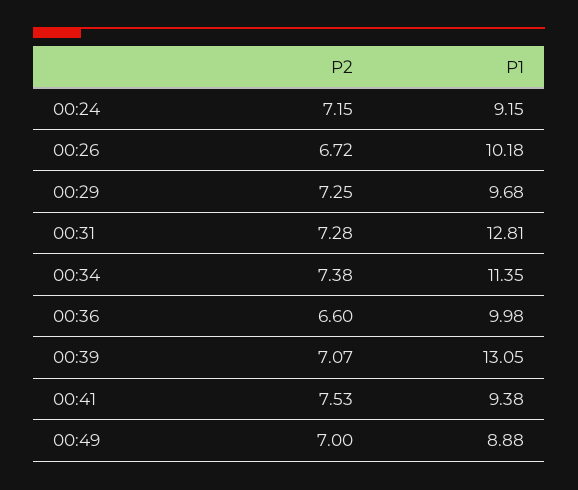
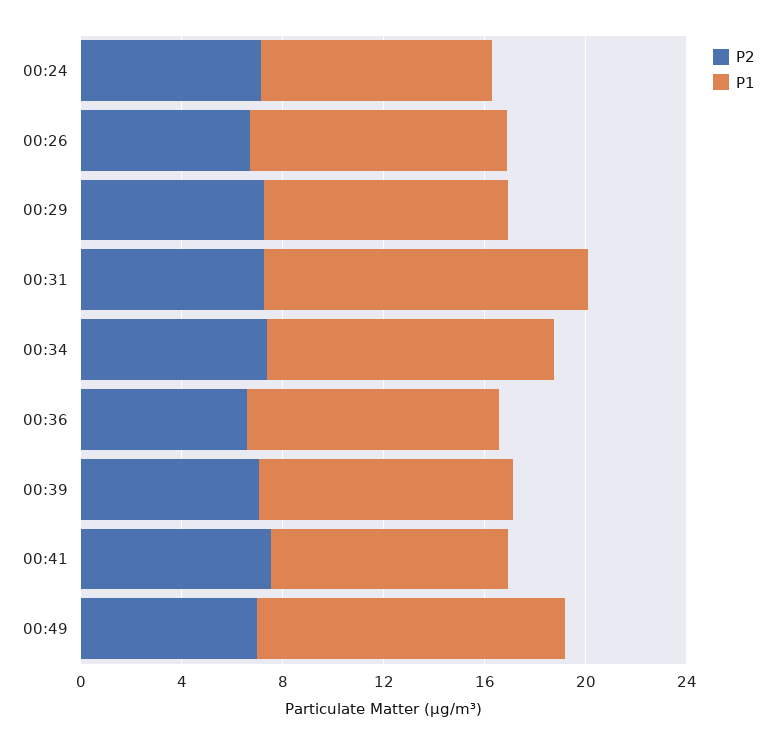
P1, 00:39: 13.05 -> 10
P1, 00:49: 8.88 -> 12

